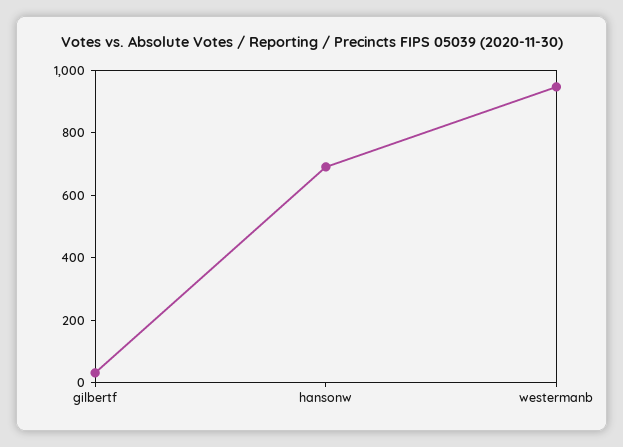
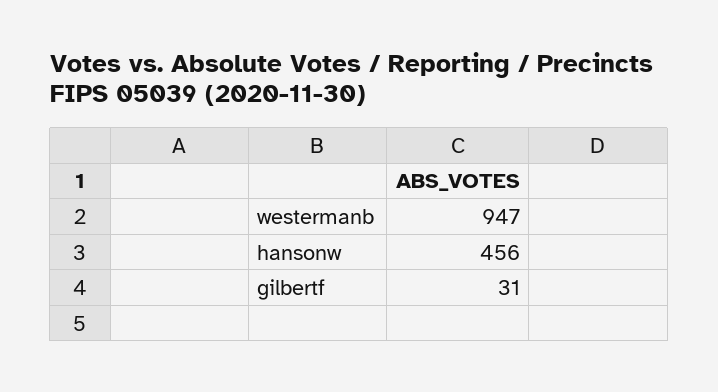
hansonw: 700 -> 456

